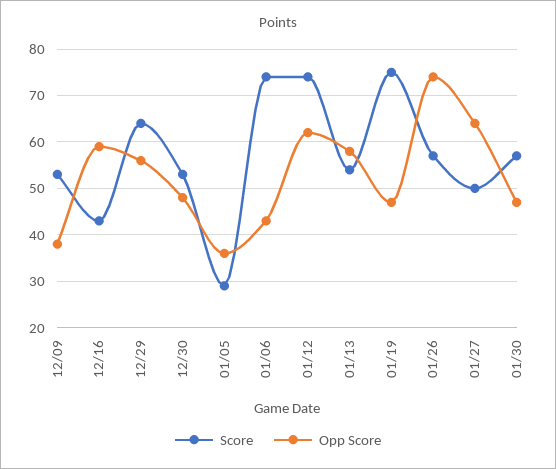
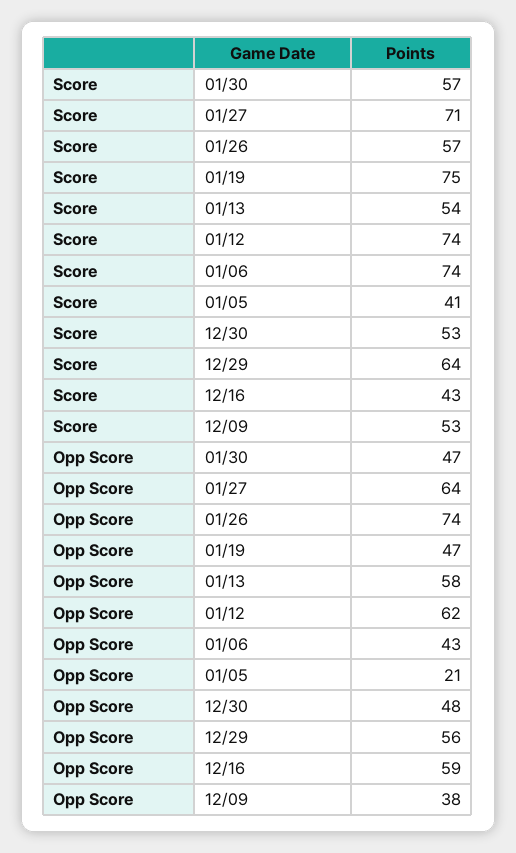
Score, 01/05: 30 -> 41
Opp Score, 01/05: 35 -> 21
Score, 01/27: 50 -> 71

